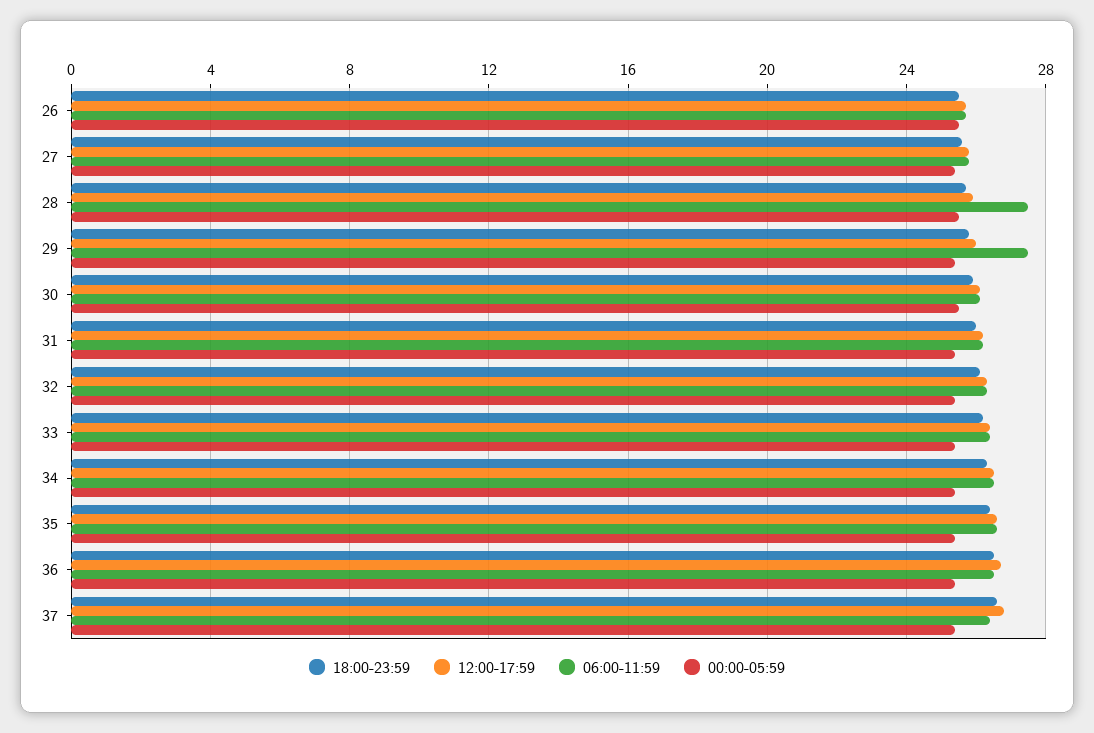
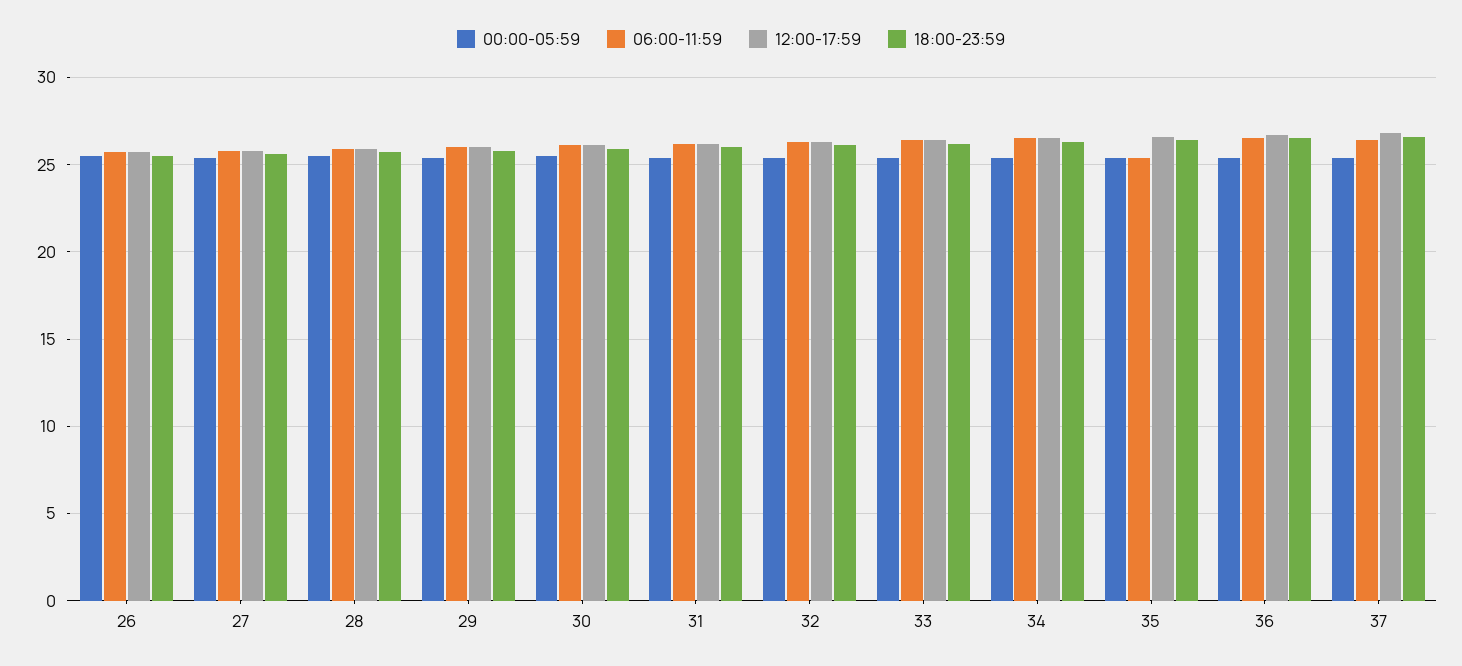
06:00-11:59, 28: 27.5 -> 26
06:00-11:59, 29: 27.5 -> 26
06:00-11:59, 35: 26.5 -> 25.5

